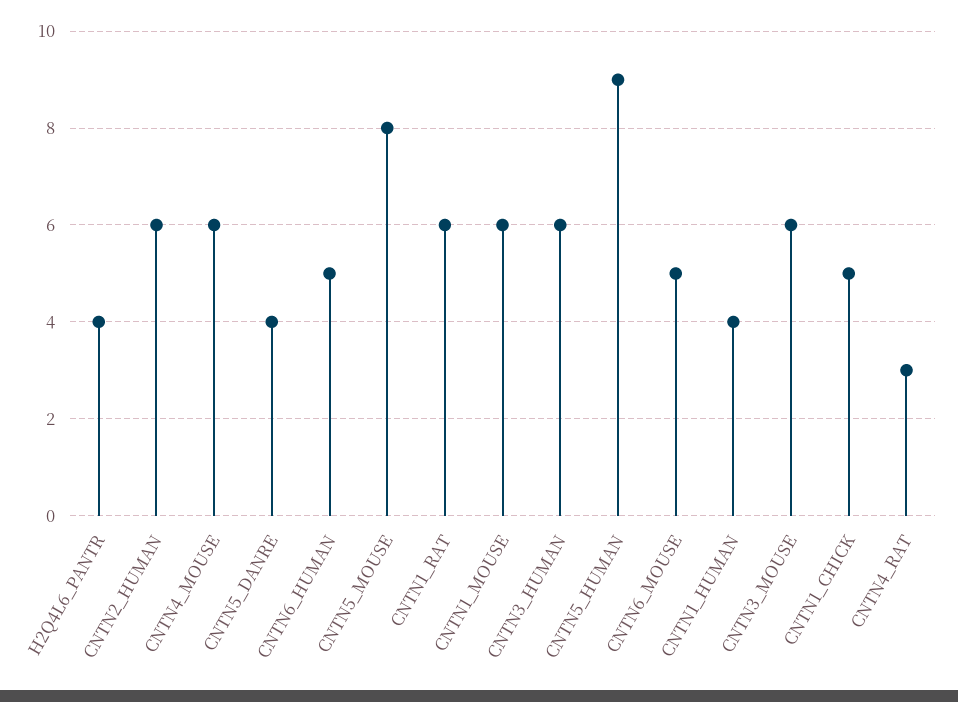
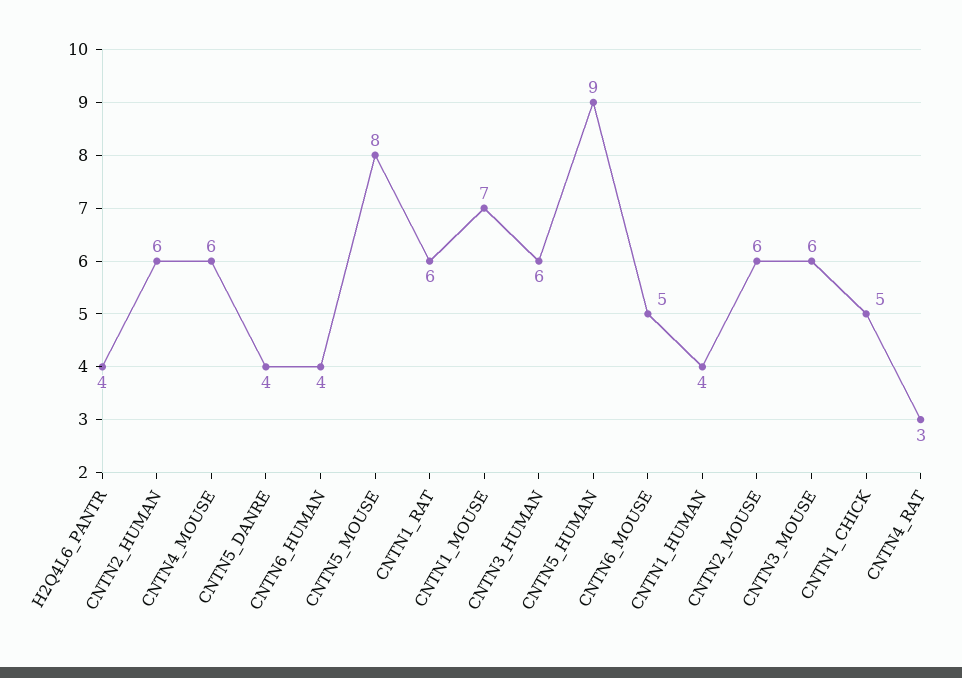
CNTN6_HUMAN: 5 -> 4
CNTN1_MOUSE: 6 -> 7
CNTN2_MOUSE: none -> 6

